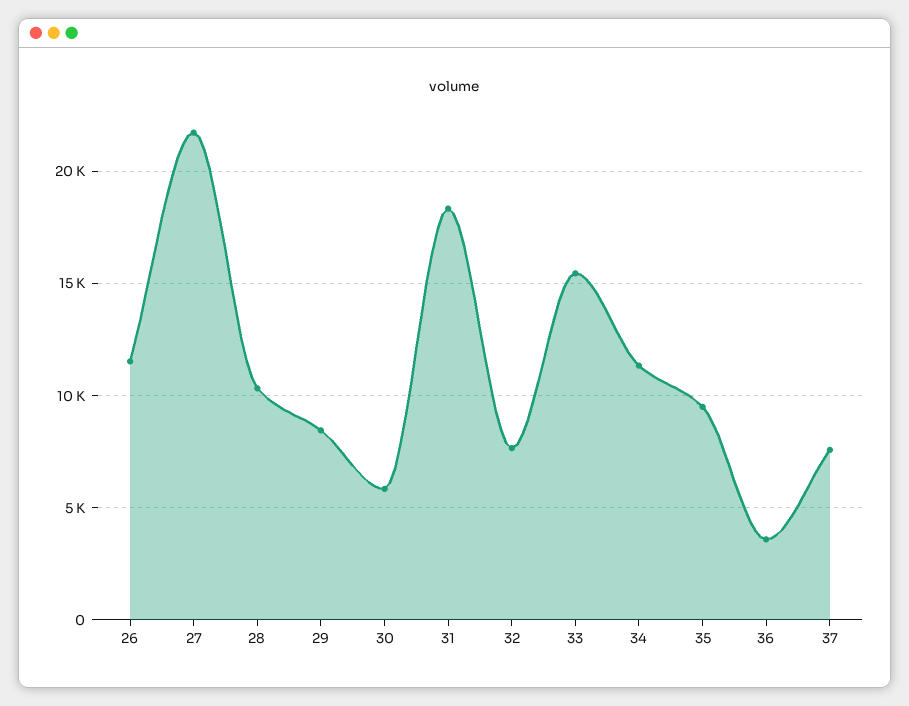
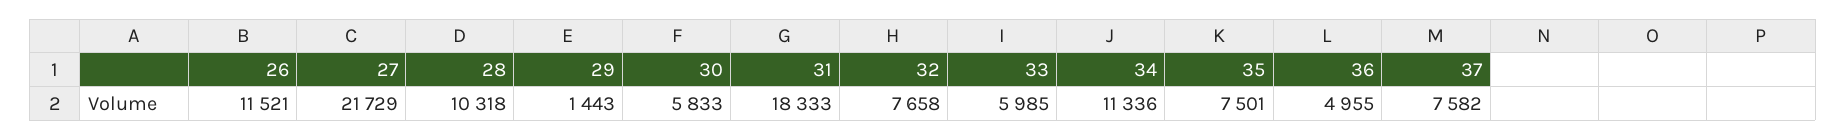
29: 8500 -> 1443
33: 15500 -> 5985
35: 9500 -> 7501
36: 3500 -> 4955

